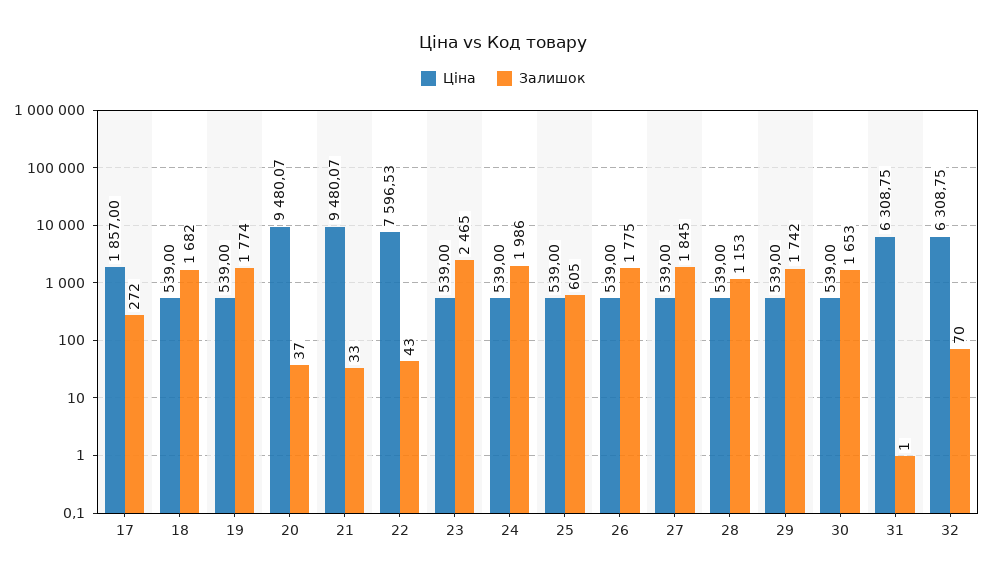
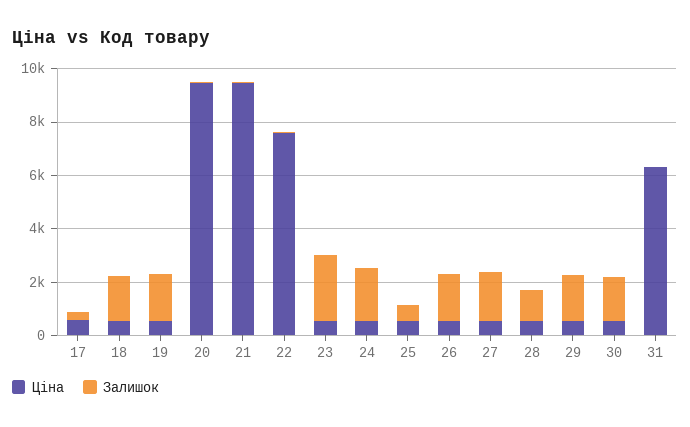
Ціна, 17: 1857 -> 500
Ціна, 32: 6308.75 -> none
Залишок, 32: 70 -> none

